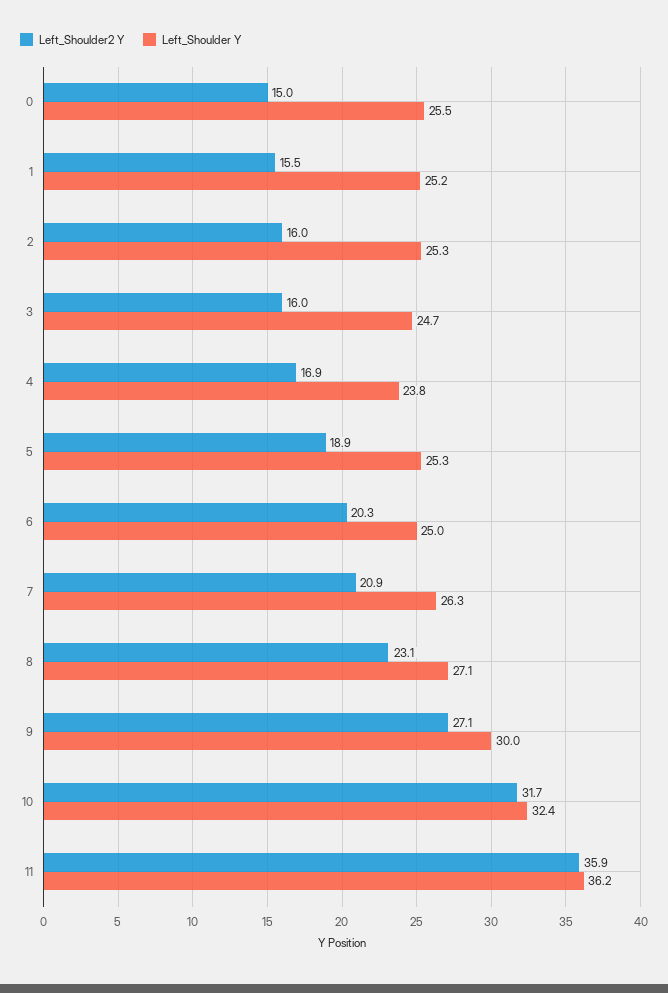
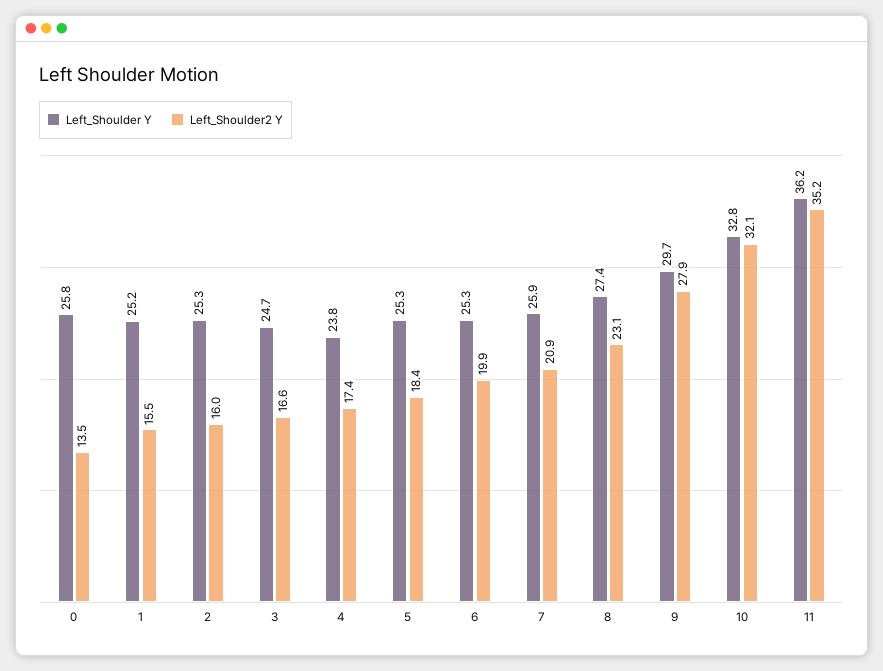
Left_Shoulder2 Y, 0: 15 -> 13.5
Left_Shoulder Y, 0: 25.5 -> 25.8
Left_Shoulder2 Y, 3: 16 -> 16.6
Left_Shoulder2 Y, 4: 16.9 -> 17.4
Left_Shoulder2 Y, 5: 18.9 -> 18.4
Left_Shoulder2 Y, 6: 20.3 -> 19.9
Left_Shoulder Y, 6: 25 -> 25.3
Left_Shoulder Y, 7: 26.3 -> 25.9
Left_Shoulder Y, 8: 27.1 -> 27.4
Left_Shoulder2 Y, 9: 27.1 -> 27.9
Left_Shoulder Y, 9: 30 -> 29.7
Left_Shoulder2 Y, 10: 31.7 -> 32.1
Left_Shoulder Y, 10: 32.4 -> 32.8
Left_Shoulder2 Y, 11: 35.9 -> 35.2

